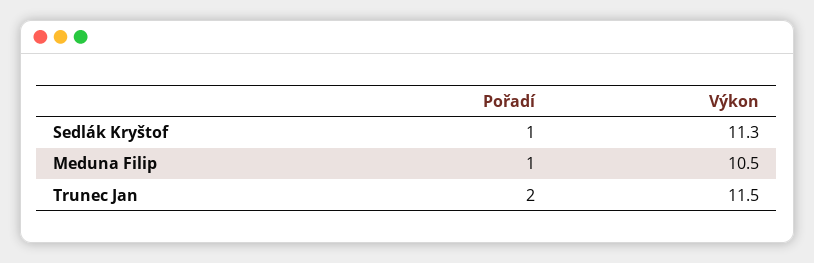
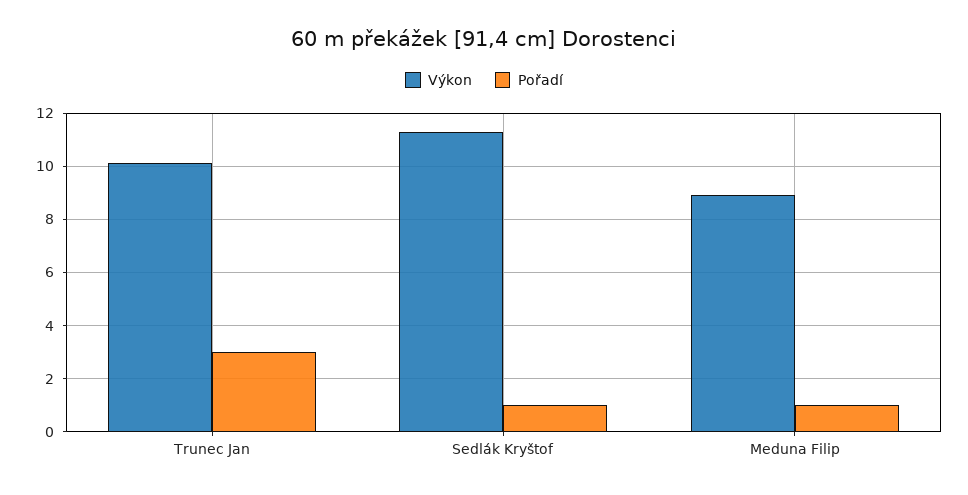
Výkon, Meduna Filip: 10.5 -> 9
Pořadí, Trunec Jan: 2 -> 3
Výkon, Trunec Jan: 11.5 -> 10

